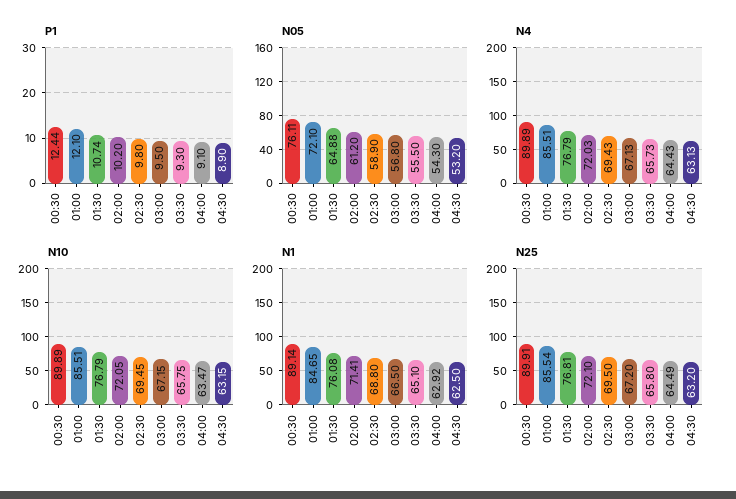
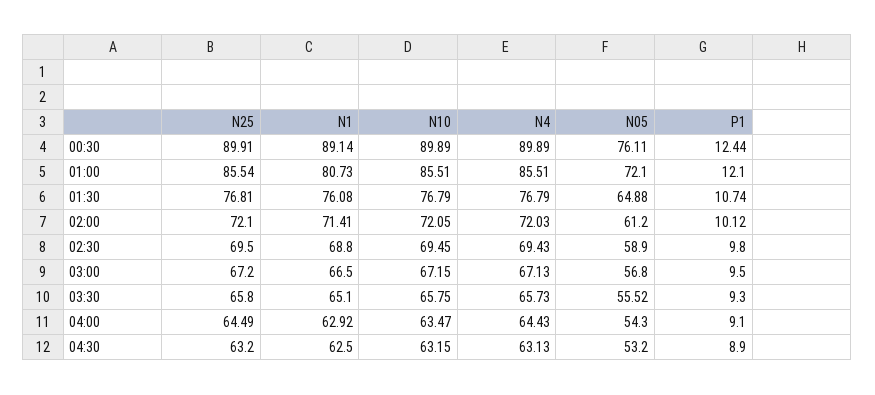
P1, 02:00: 10.2 -> 10.12
N05, 03:30: 55.5 -> 55.52
N1, 01:00: 84.65 -> 80.73

